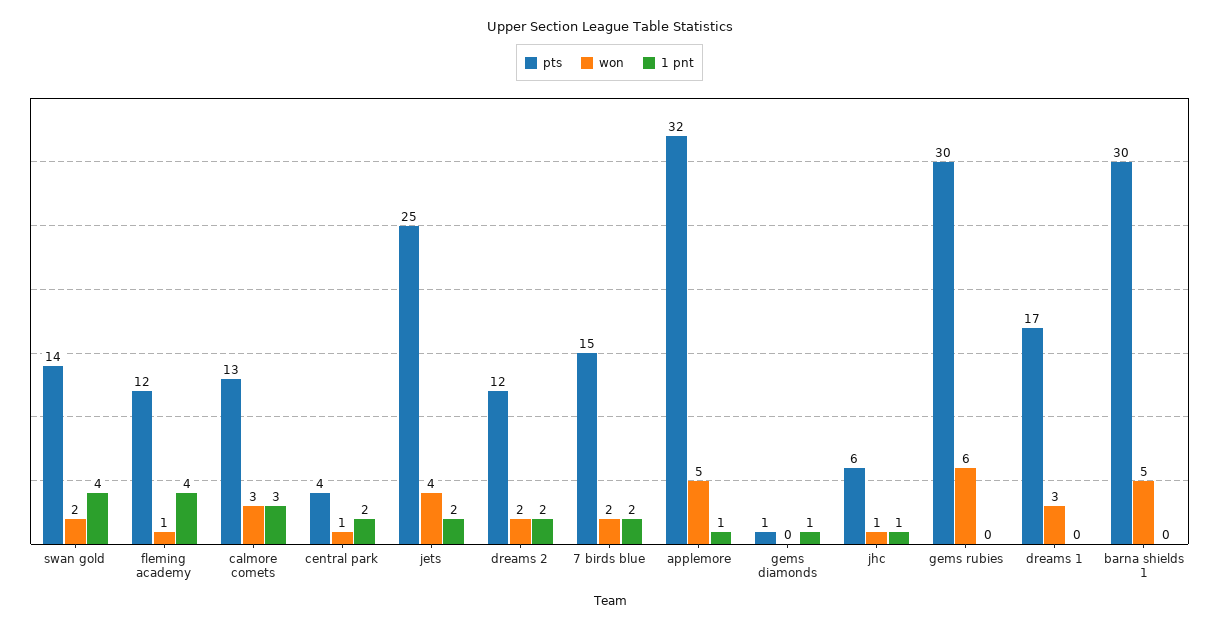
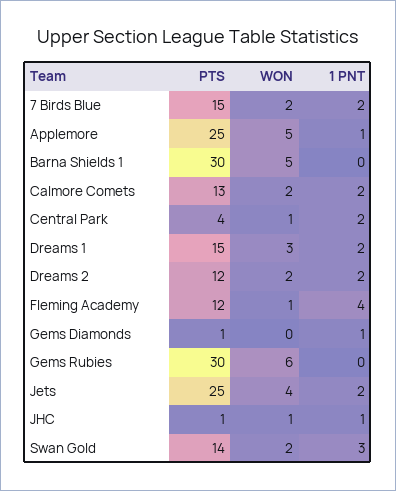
1 pnt, swan gold: 4 -> 3
won, calmore comets: 3 -> 2
1 pnt, calmore comets: 3 -> 2
pts, applemore: 32 -> 25
pts, jhc: 6 -> 1
pts, dreams 1: 17 -> 15
1 pnt, dreams 1: 0 -> 2

